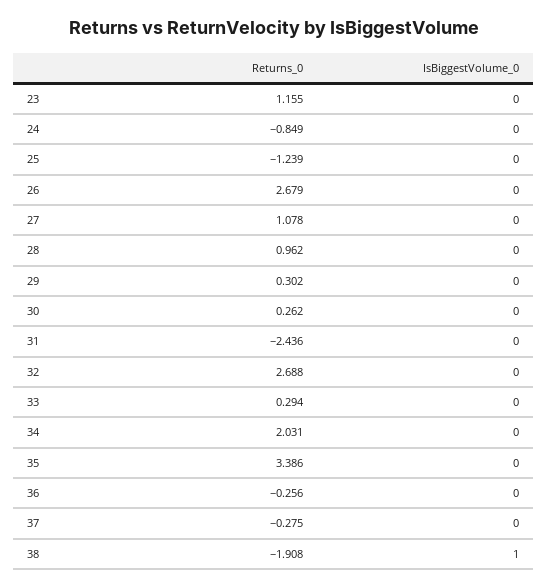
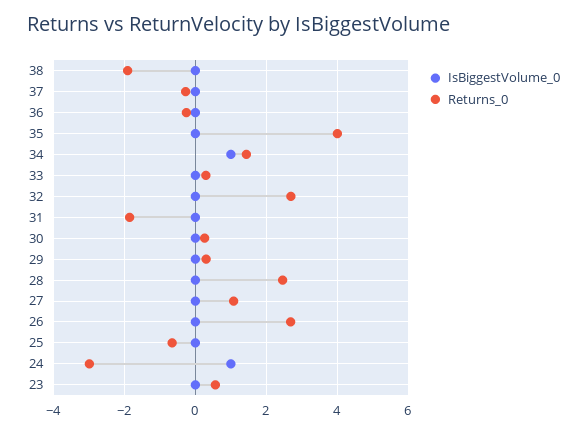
Returns_0, 23: 1.155 -> 0.6
Returns_0, 24: -0.849 -> -3
IsBiggestVolume_0, 24: 0 -> 1
Returns_0, 25: -1.239 -> -0.6
Returns_0, 28: 0.962 -> 2.4
Returns_0, 31: -2.436 -> -1.8
Returns_0, 34: 2.031 -> 1.4
IsBiggestVolume_0, 34: 0 -> 1
Returns_0, 35: 3.386 -> 4
IsBiggestVolume_0, 38: 1 -> 0

